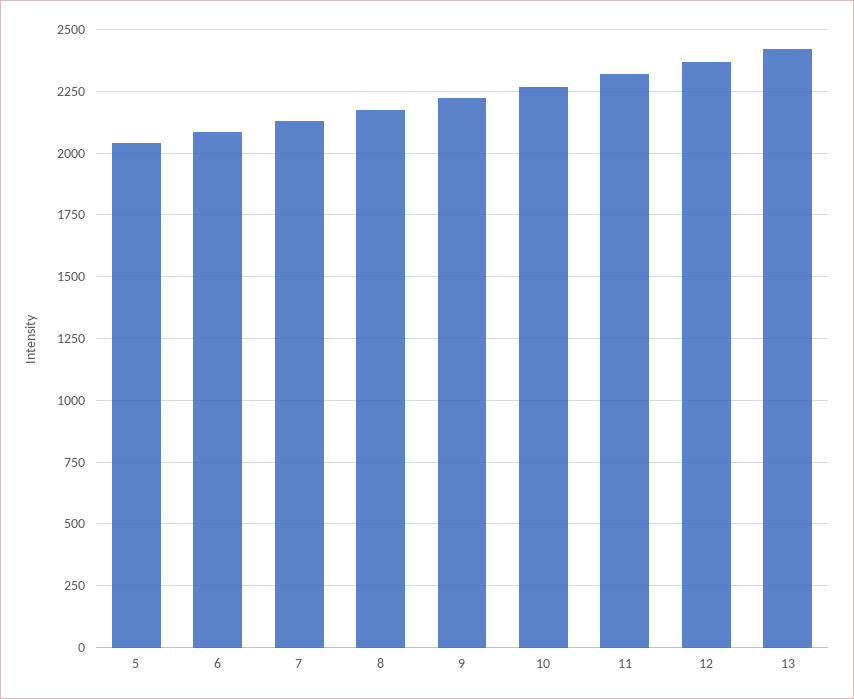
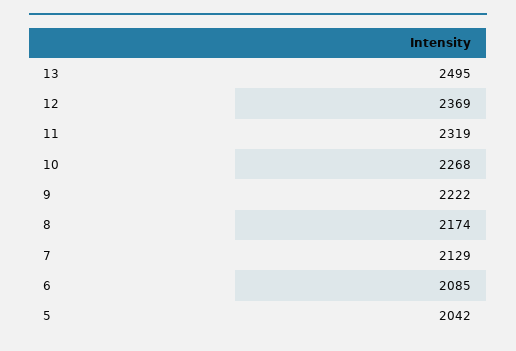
13: 2425 -> 2495

